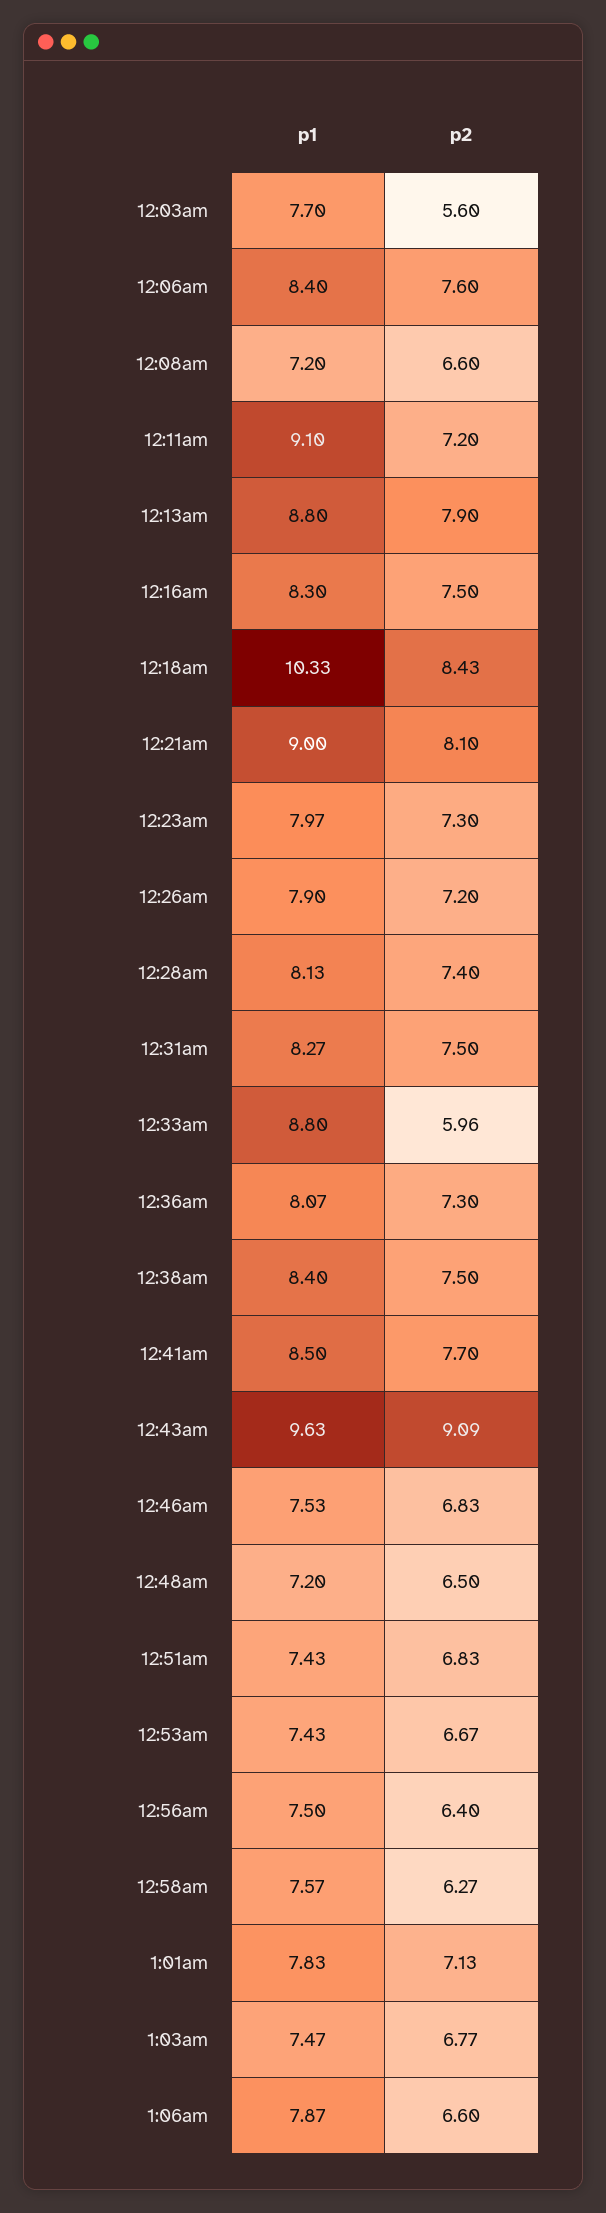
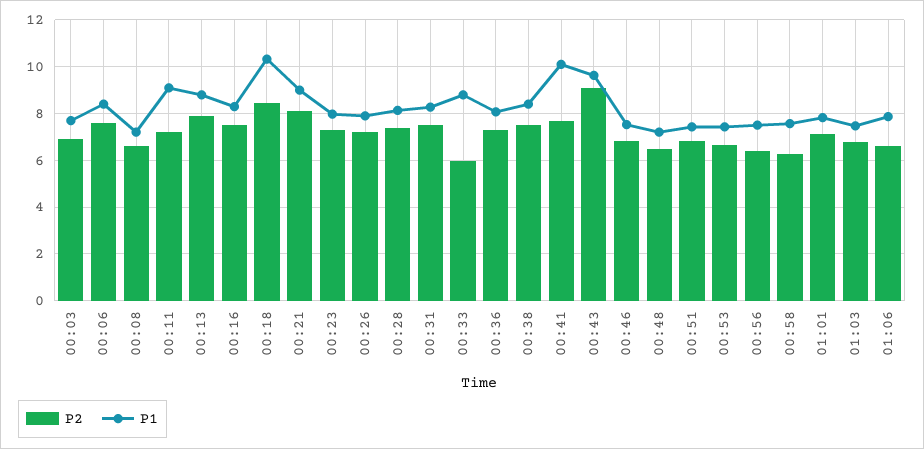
p2, 12:03am: 5.6 -> 7
p1, 12:41am: 8.5 -> 10

